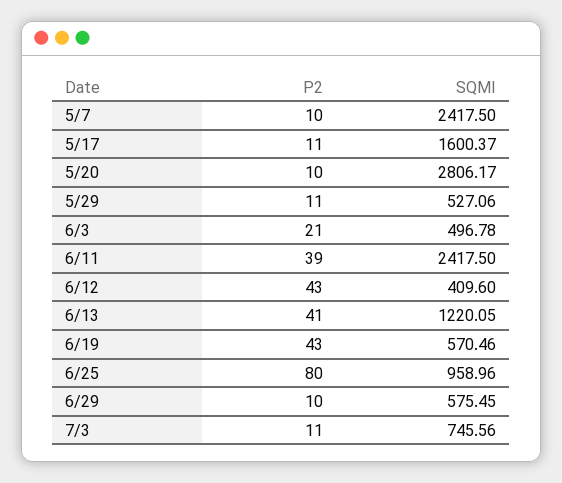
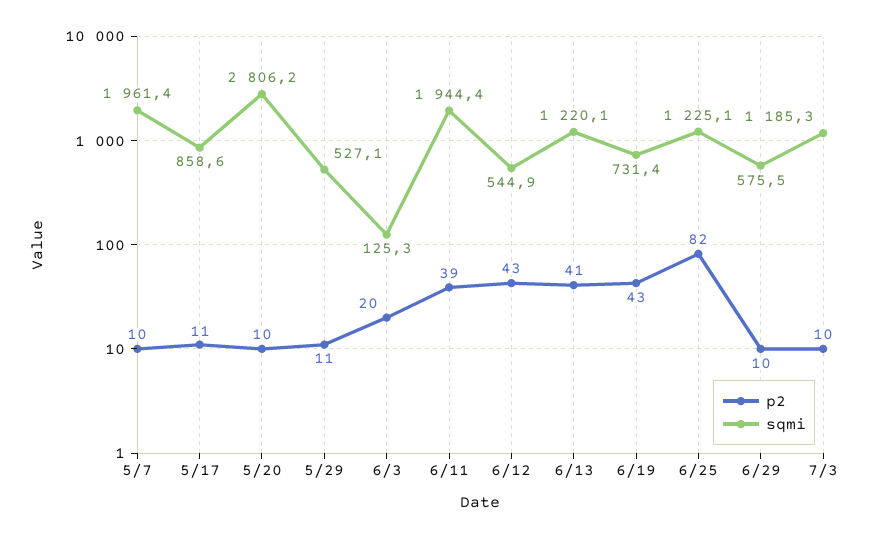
SQMI, 5/7: 2417.5 -> 1961.4
SQMI, 5/17: 1600.37 -> 858.6
P2, 6/3: 21 -> 20
SQMI, 6/3: 496.78 -> 125.3
SQMI, 6/11: 2417.5 -> 1944.4
SQMI, 6/12: 409.6 -> 544.9
SQMI, 6/19: 570.46 -> 731.4
P2, 6/25: 80 -> 82
SQMI, 6/25: 958.96 -> 1225.1
P2, 7/3: 11 -> 10
SQMI, 7/3: 745.56 -> 1185.3

